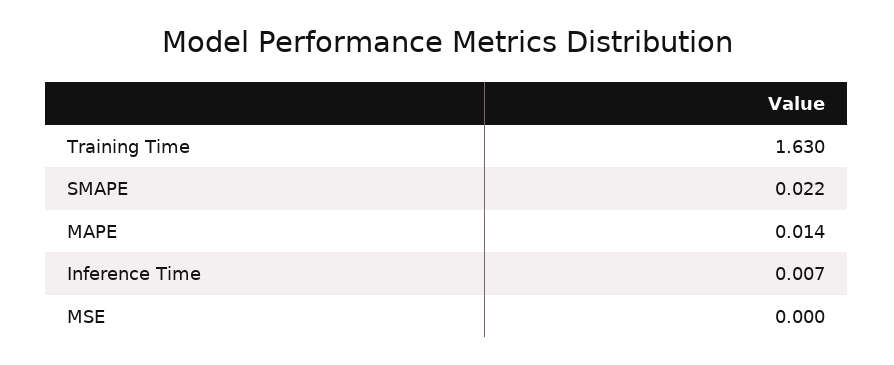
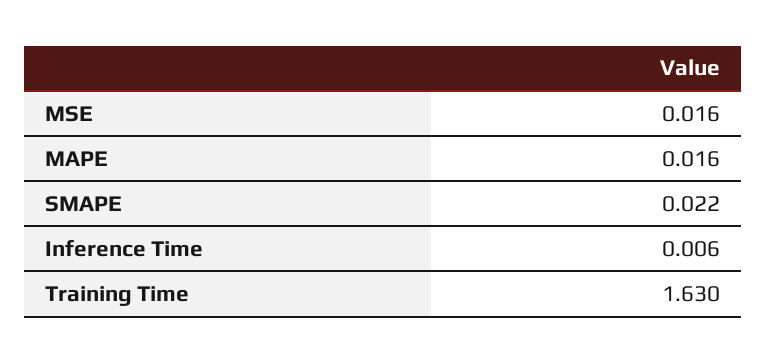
MAPE: 0.014 -> 0.016
Inference Time: 0.007 -> 0.006
MSE: 0 -> 0.016

